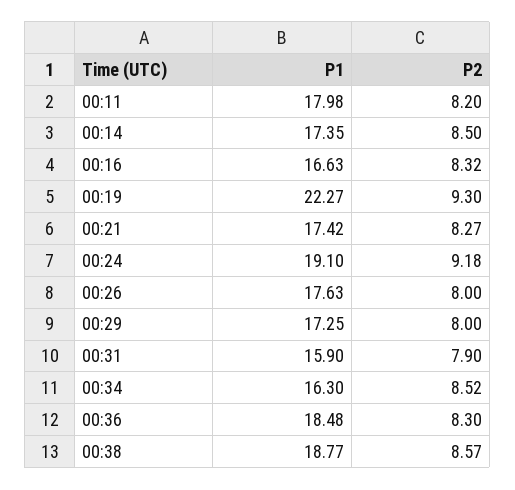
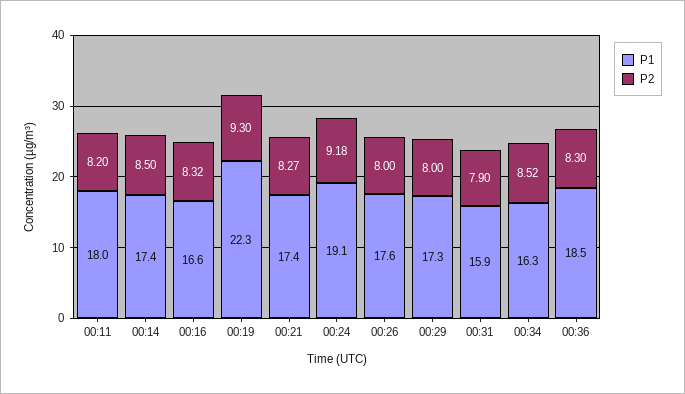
P1, 00:38: 18.77 -> none
P2, 00:38: 8.57 -> none

